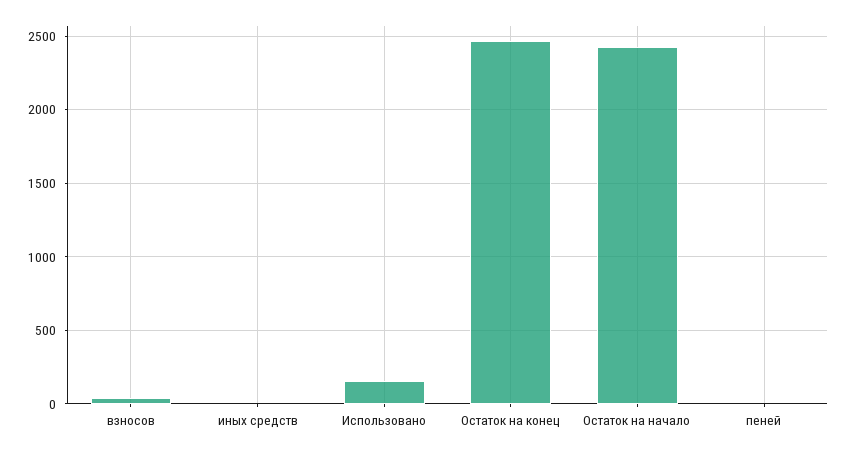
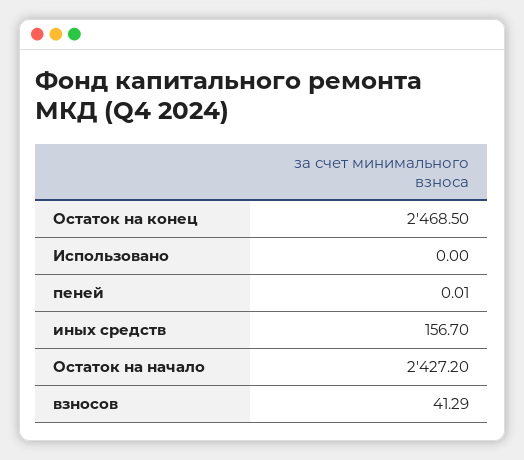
иных средств: 0 -> 156.7
Использовано: 150 -> 0

